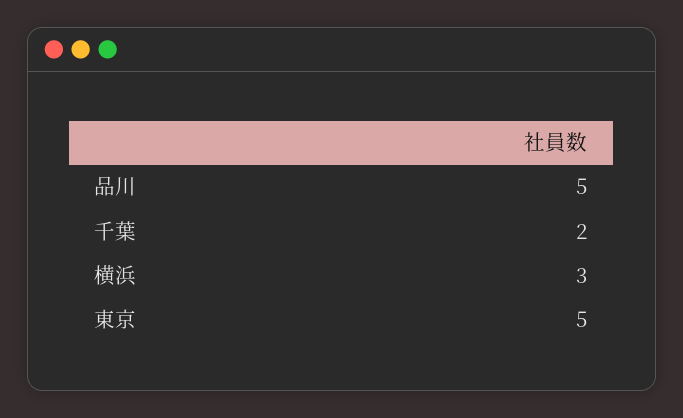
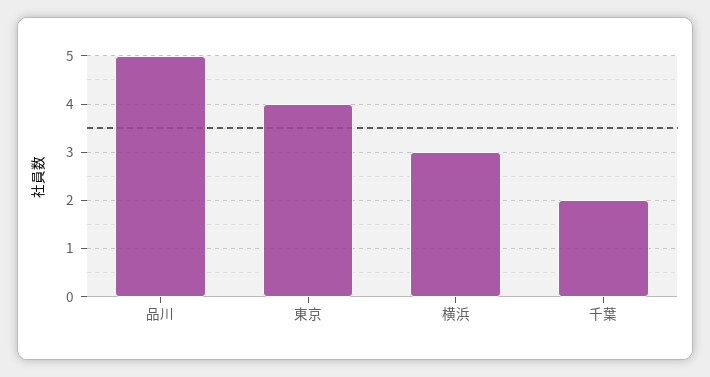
東京: 5 -> 4

